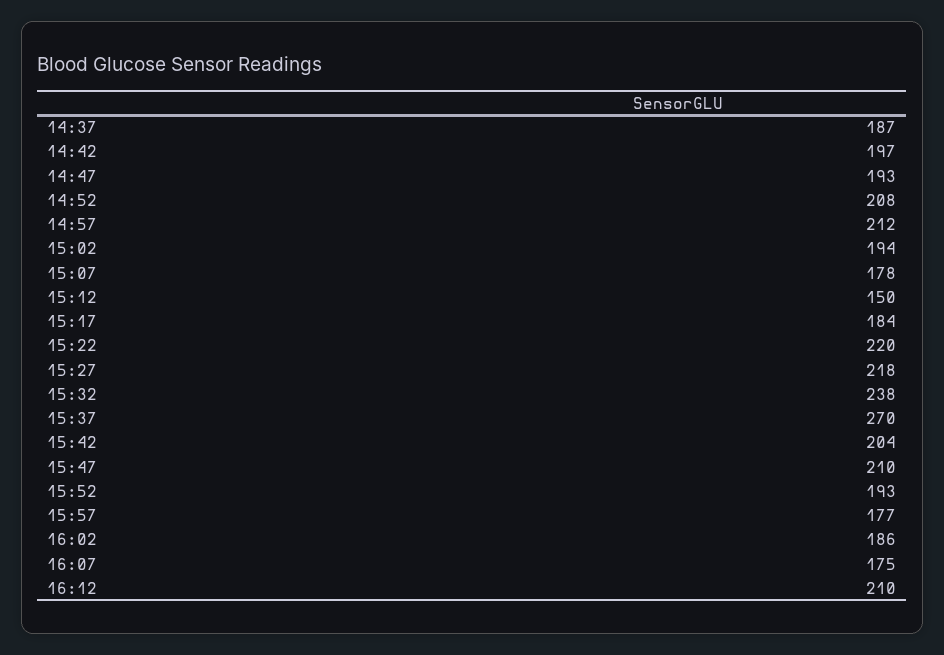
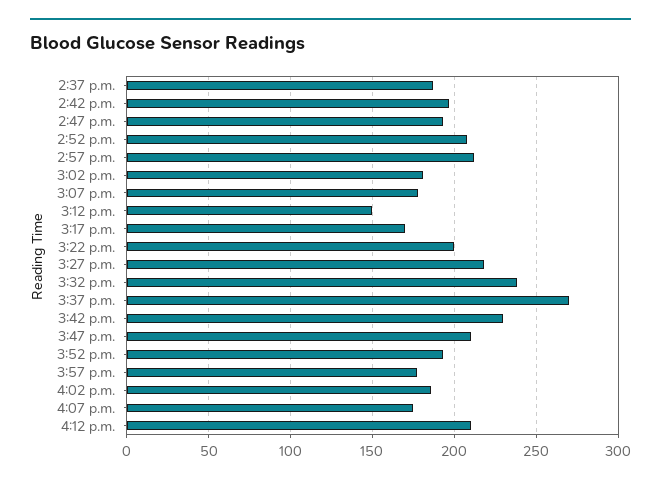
15:02: 194 -> 180
15:17: 184 -> 170
15:22: 220 -> 200
15:42: 204 -> 230

